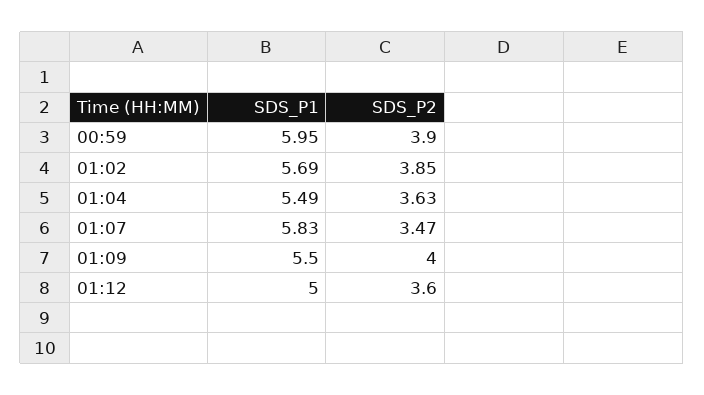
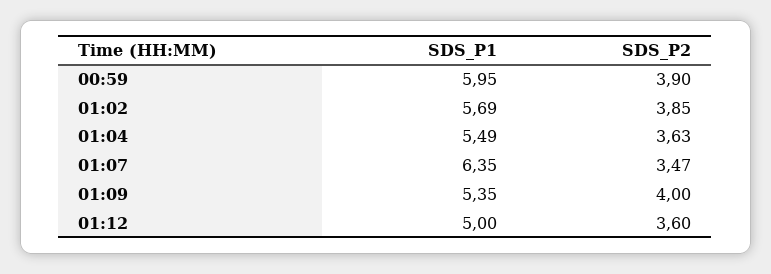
SDS_P1, 01:07: 5.83 -> 6.35
SDS_P1, 01:09: 5.5 -> 5.35

